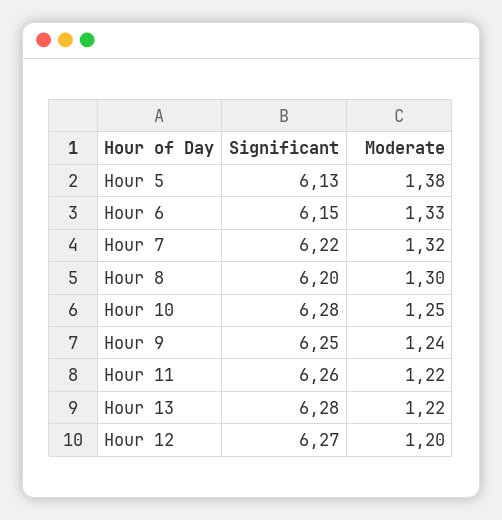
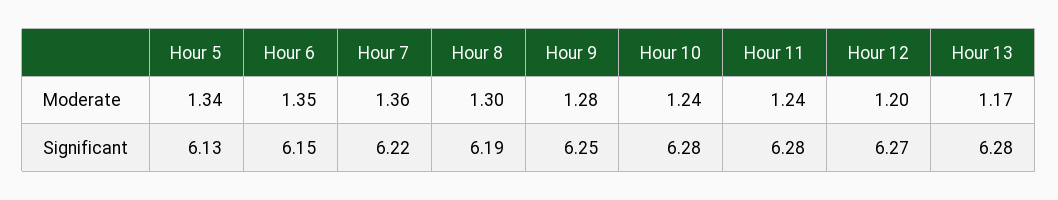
Moderate, Hour 5: 1.38 -> 1.34
Moderate, Hour 6: 1.33 -> 1.35
Moderate, Hour 7: 1.32 -> 1.36
Significant, Hour 8: 6.2 -> 6.19
Moderate, Hour 10: 1.25 -> 1.24
Moderate, Hour 9: 1.24 -> 1.28
Significant, Hour 11: 6.26 -> 6.28
Moderate, Hour 11: 1.22 -> 1.24
Moderate, Hour 13: 1.22 -> 1.17

